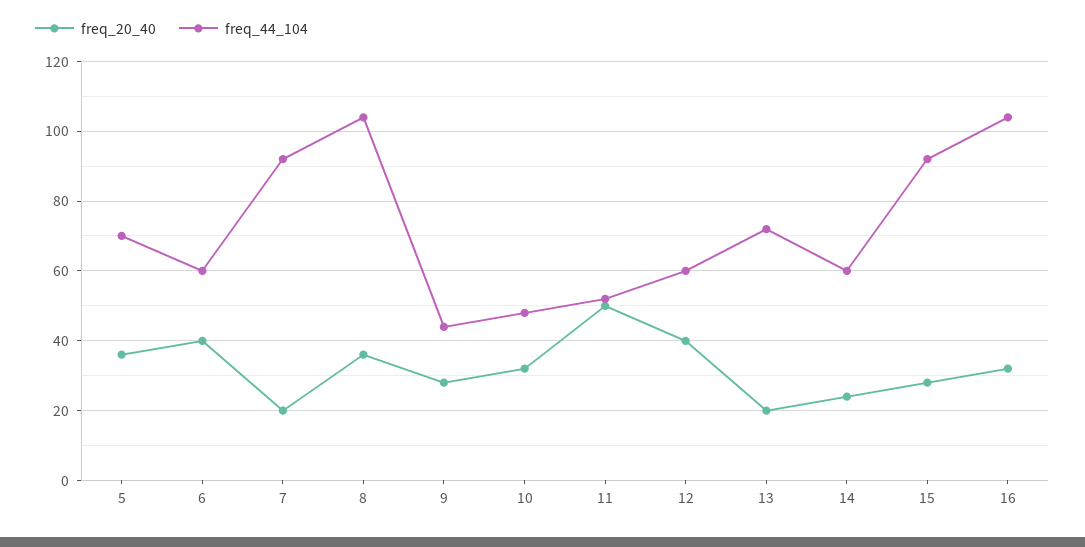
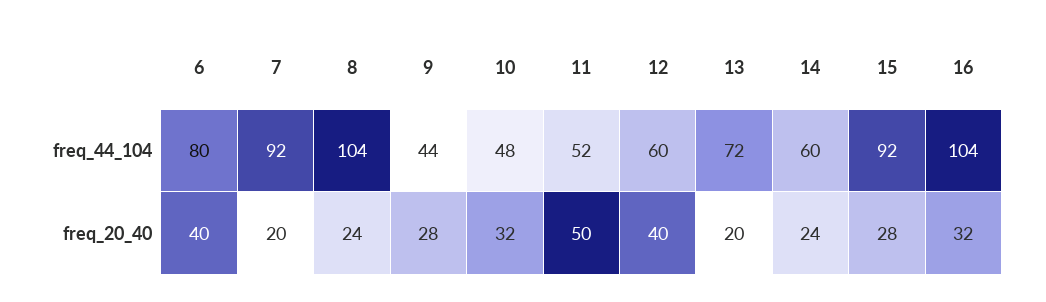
freq_20_40, 5: 35 -> none
freq_44_104, 5: 70 -> none
freq_44_104, 6: 60 -> 80
freq_20_40, 8: 35 -> 24

